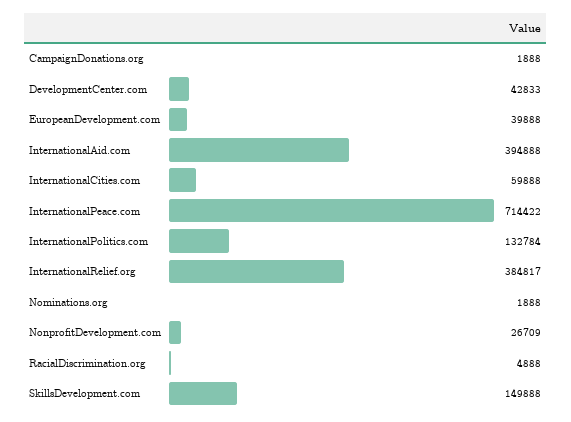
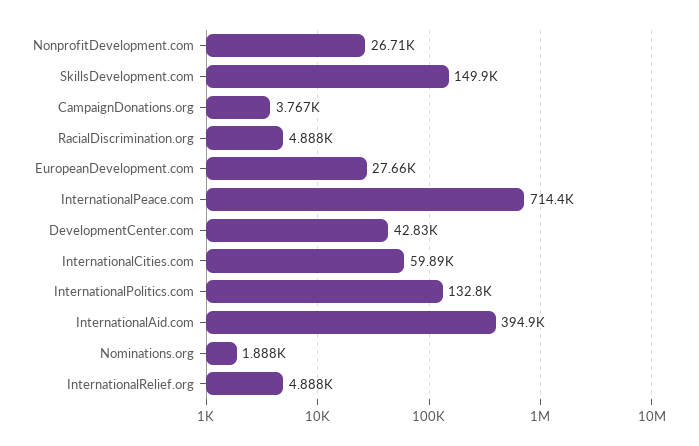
CampaignDonations.org: 1888 -> 3767
EuropeanDevelopment.com: 39888 -> 27660
InternationalRelief.org: 384817 -> 4888

